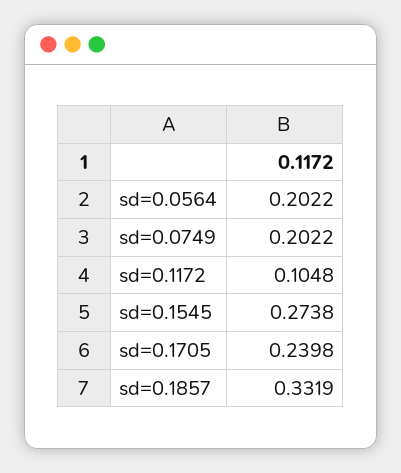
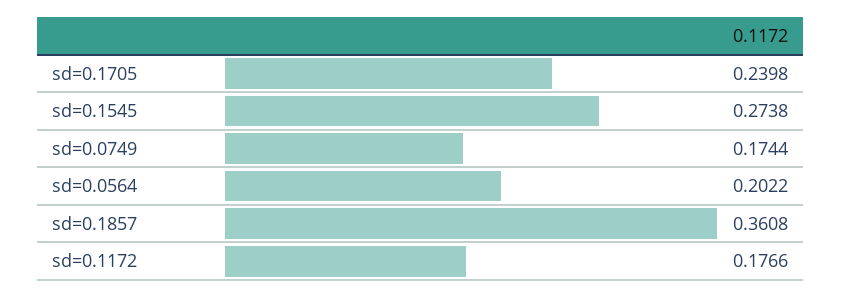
sd=0.0749: 0.2022 -> 0.1744
sd=0.1172: 0.1048 -> 0.1766
sd=0.1857: 0.3319 -> 0.3608

